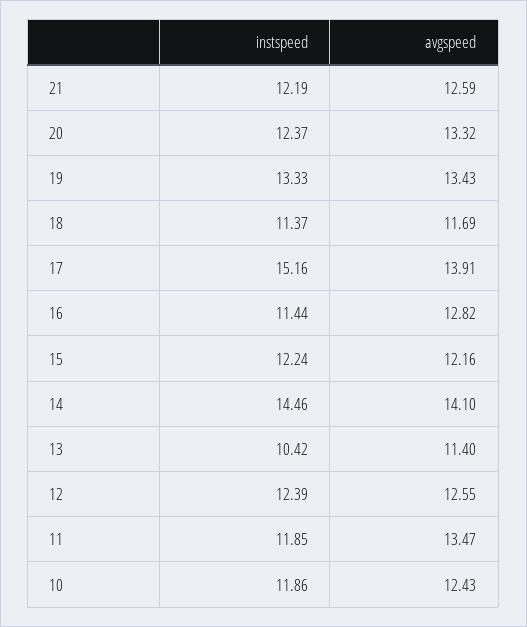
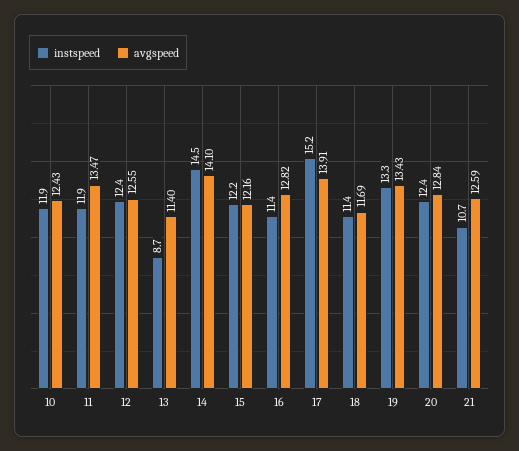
instspeed, 21: 12.19 -> 10.7
avgspeed, 20: 13.32 -> 12.84
instspeed, 13: 10.42 -> 8.7

